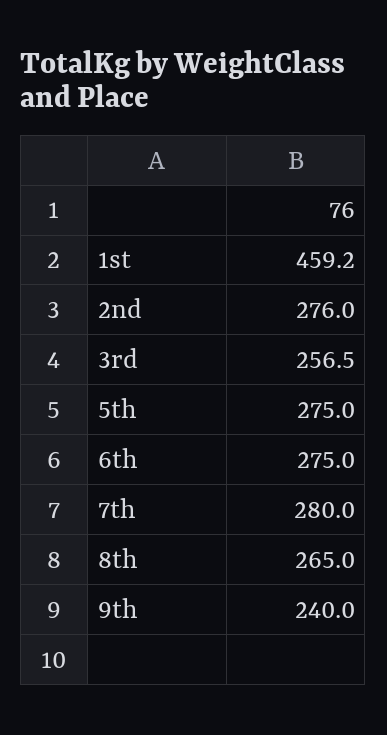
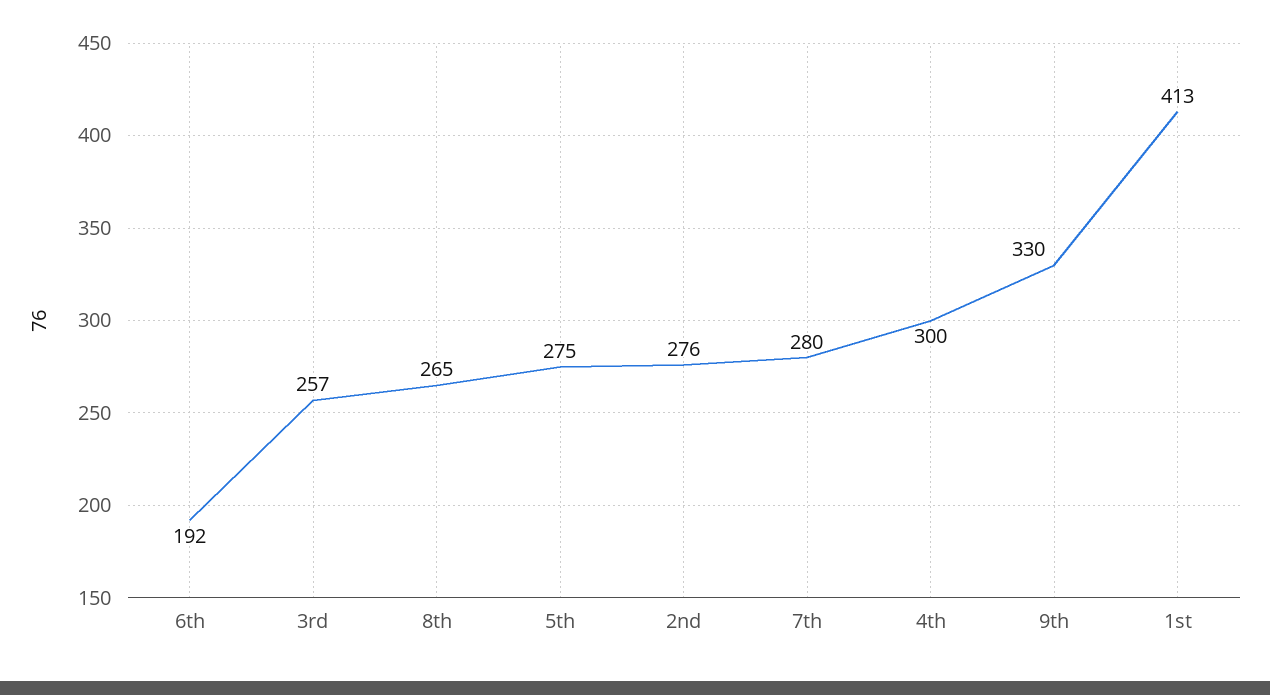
1st: 459.2 -> 413
6th: 275 -> 192
9th: 240 -> 330
4th: none -> 300

